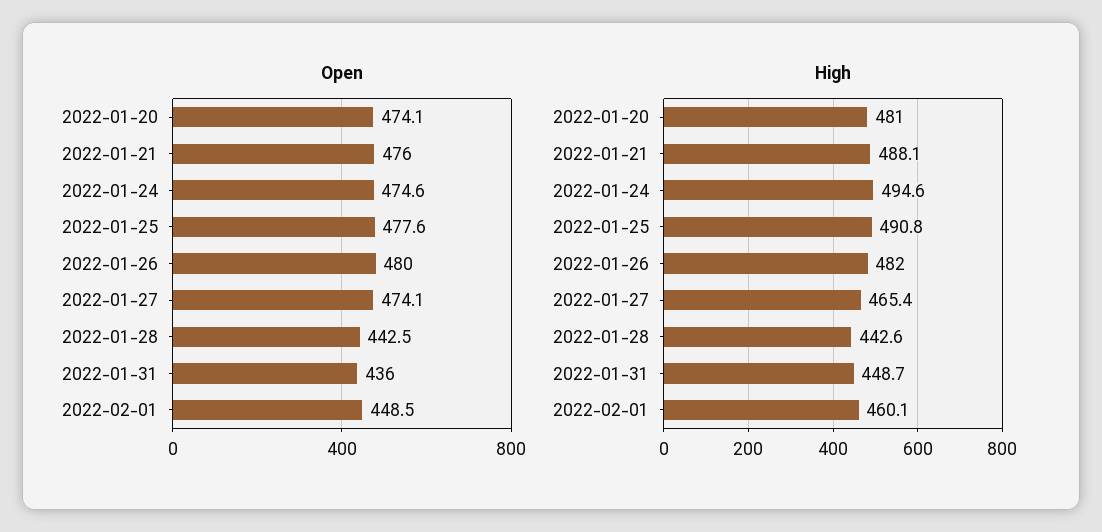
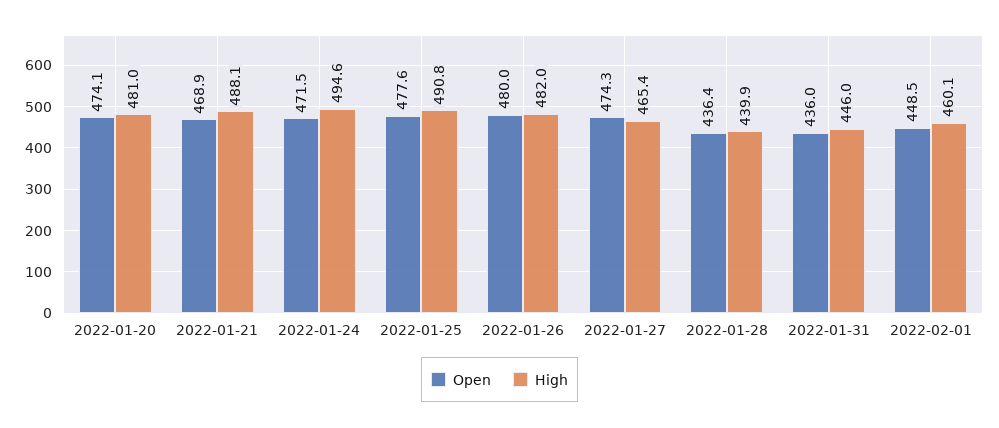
Open, 2022-01-21: 476 -> 468.9
Open, 2022-01-24: 474.6 -> 471.5
Open, 2022-01-27: 474.1 -> 474.3
Open, 2022-01-28: 442.5 -> 436.4
High, 2022-01-28: 442.6 -> 439.9
High, 2022-01-31: 448.7 -> 446

